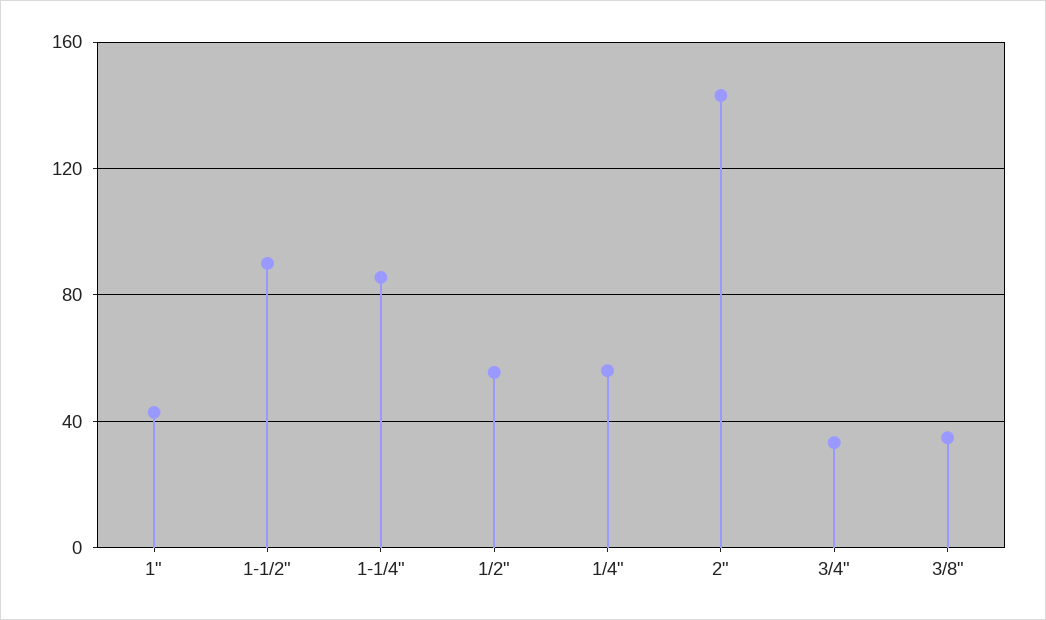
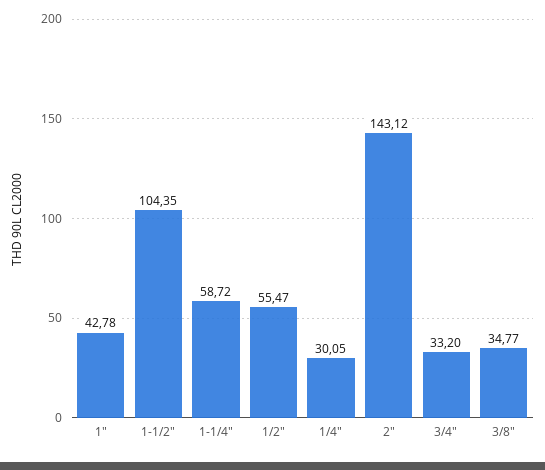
1-1/2": 90 -> 104.35
1-1/4": 85 -> 58.72
1/4": 55 -> 30.05

